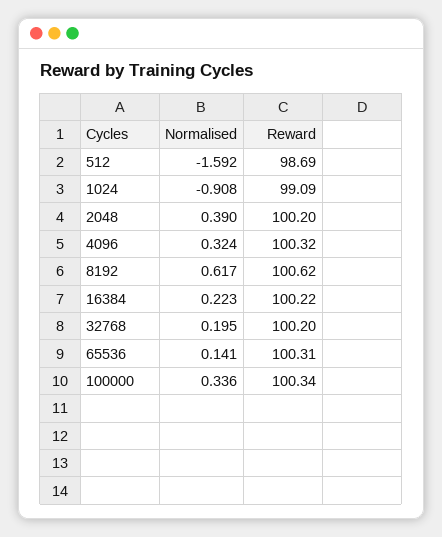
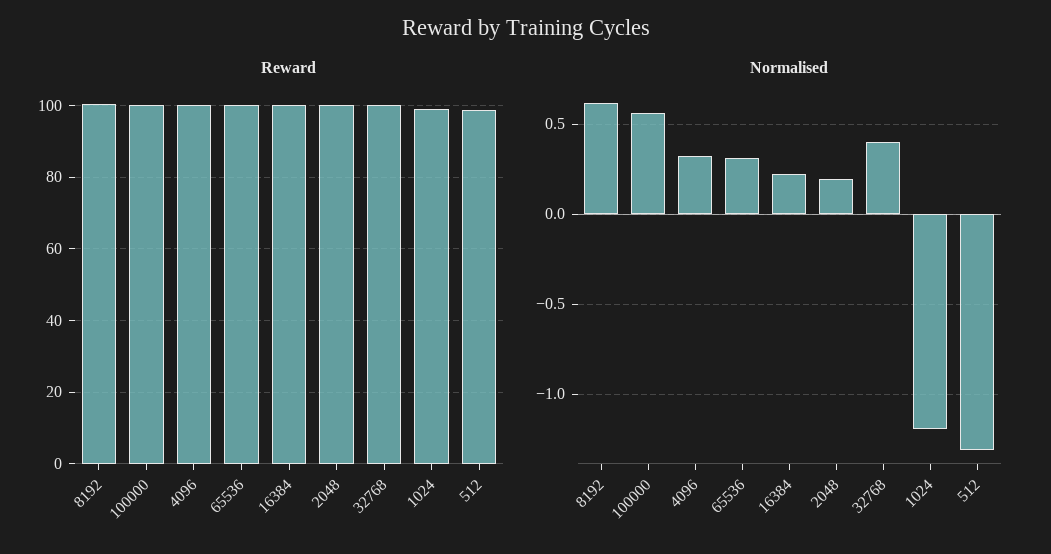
Normalised, 512: -1.592 -> -1.3
Normalised, 1024: -0.908 -> -1.2
Normalised, 2048: 0.39 -> 0.2
Normalised, 32768: 0.195 -> 0.4
Normalised, 65536: 0.141 -> 0.3
Normalised, 100000: 0.336 -> 0.55

